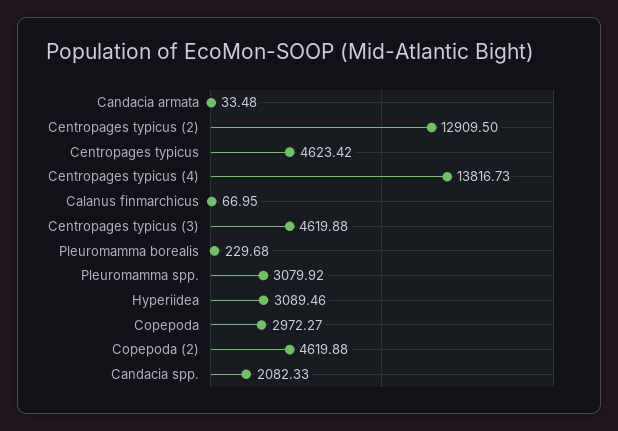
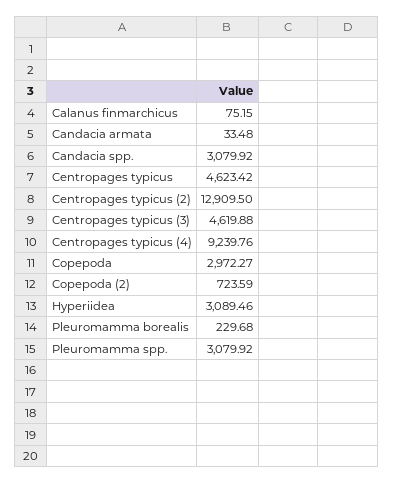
Centropages typicus (4): 13816.73 -> 9239.76
Calanus finmarchicus: 66.95 -> 75.15
Copepoda (2): 4619.88 -> 723.59
Candacia spp.: 2082.33 -> 3079.92

